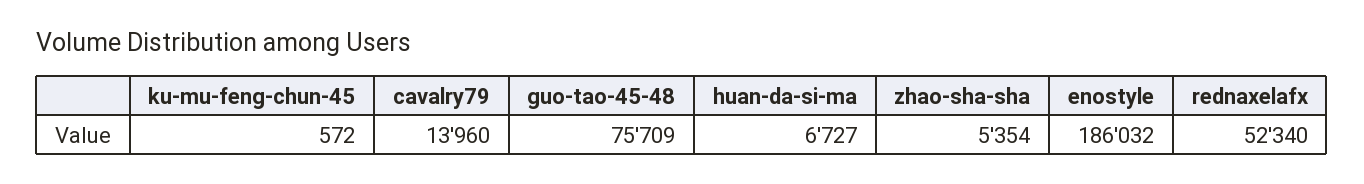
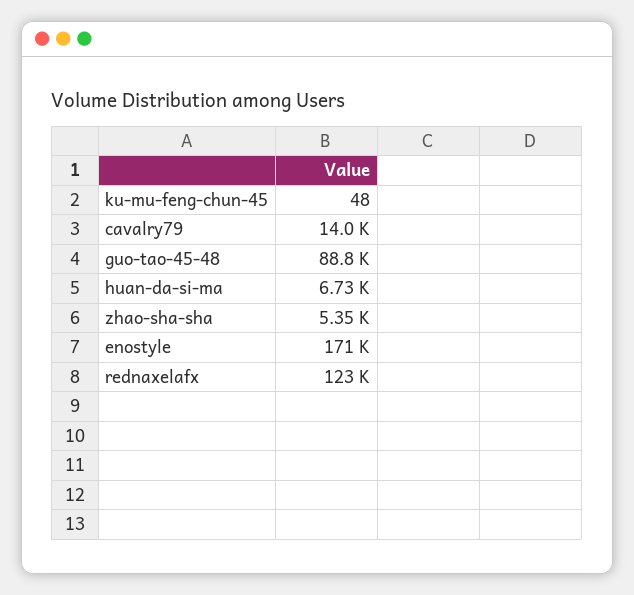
ku-mu-feng-chun-45: 572 -> 48
guo-tao-45-48: 75709 -> 88800
enostyle: 186032 -> 171000
rednaxelafx: 52340 -> 123000

